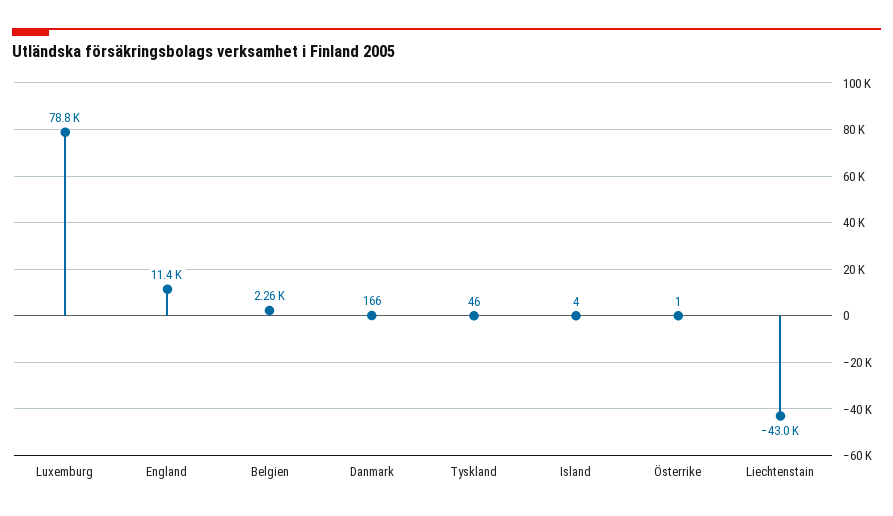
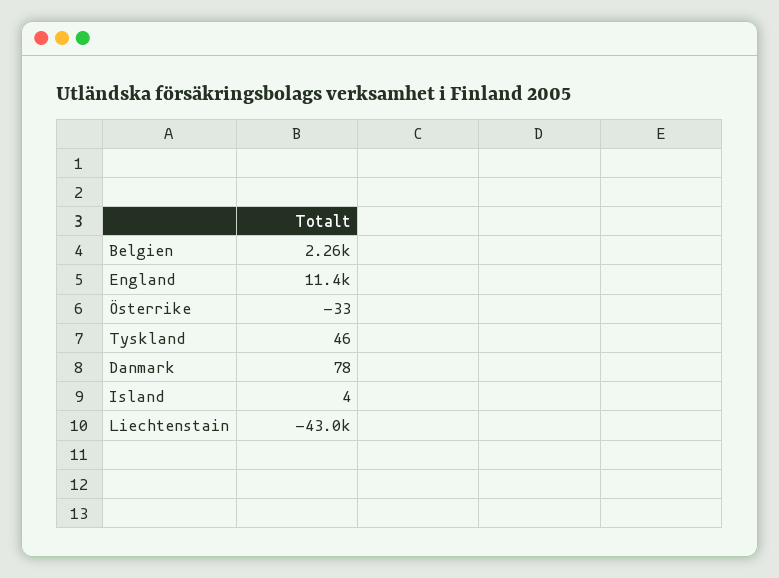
Luxemburg: 78800 -> none
Danmark: 166 -> 78
Österrike: 1 -> -33

